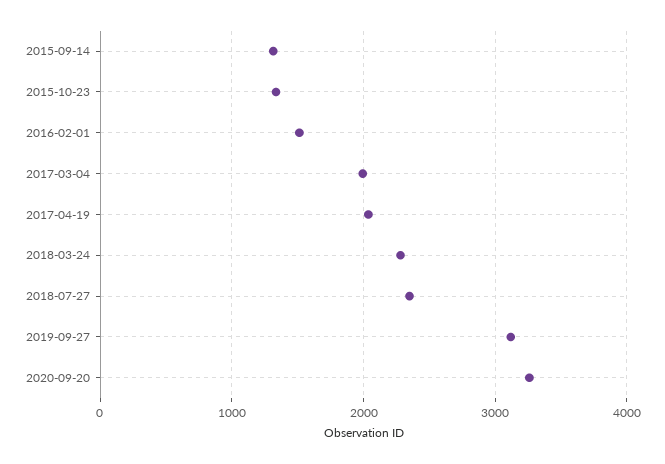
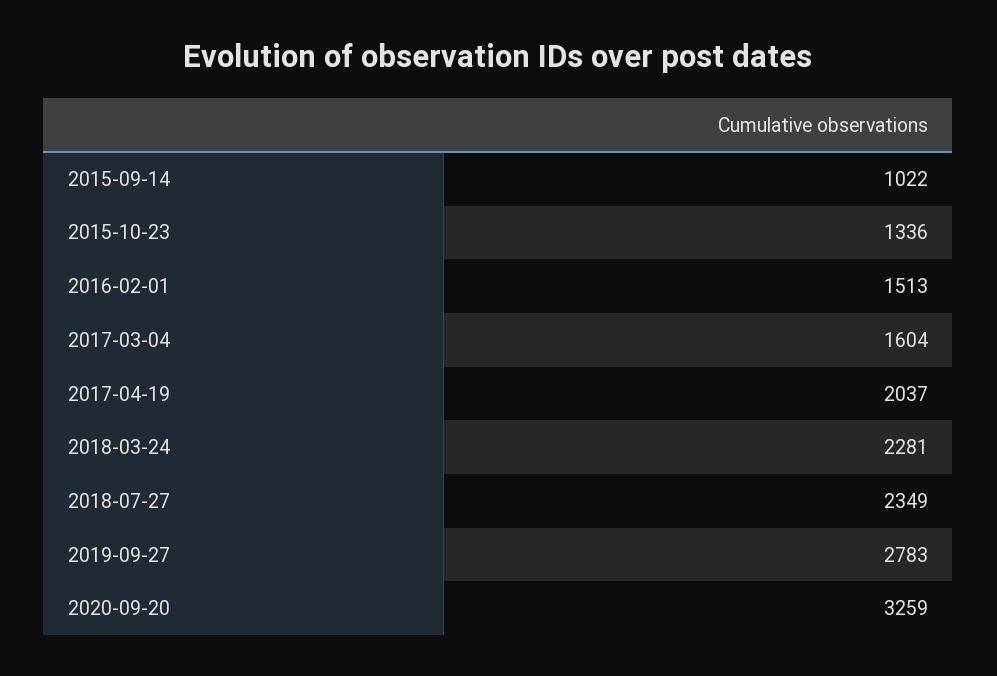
2015-09-14: 1300 -> 1022
2017-03-04: 2000 -> 1604
2019-09-27: 3100 -> 2783

